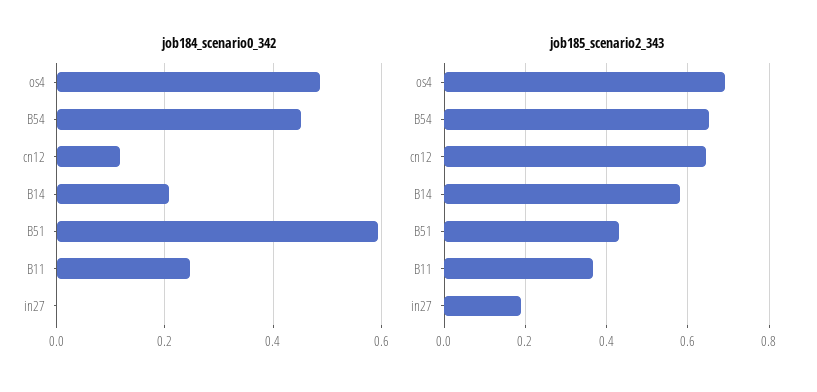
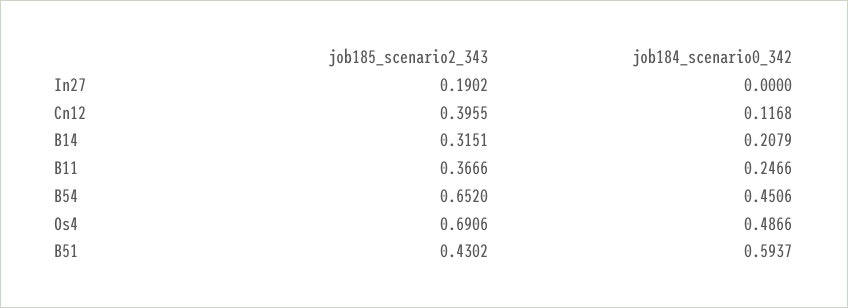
job185_scenario2_343, cn12: 0.64 -> 0.3955
job185_scenario2_343, B14: 0.58 -> 0.3151

